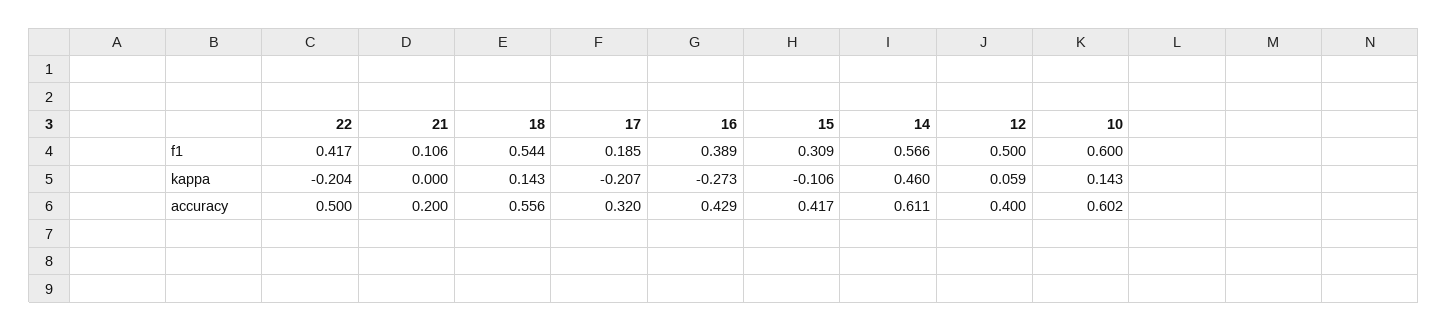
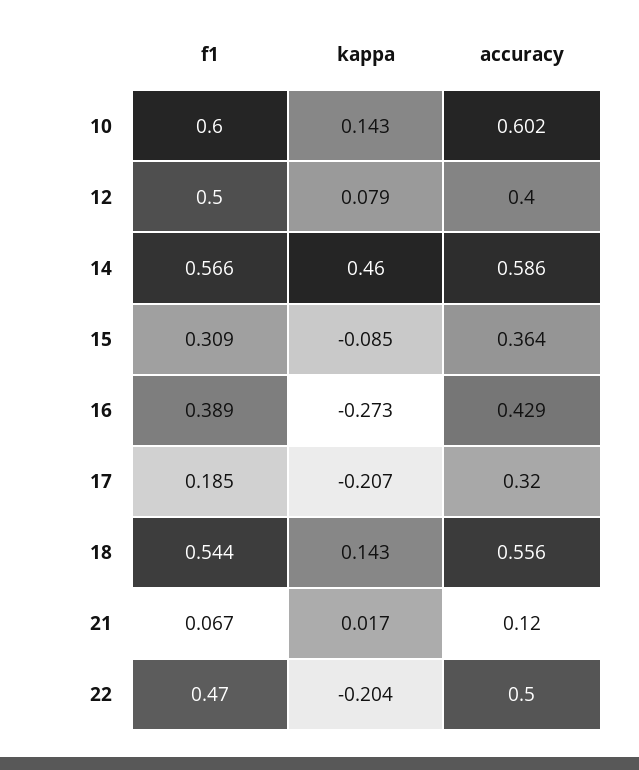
22, f1: 0.417 -> 0.47
21, f1: 0.106 -> 0.067
21, kappa: 0 -> 0.017
15, kappa: -0.106 -> -0.085
12, kappa: 0.059 -> 0.079
21, accuracy: 0.2 -> 0.12
15, accuracy: 0.417 -> 0.364
14, accuracy: 0.611 -> 0.586

